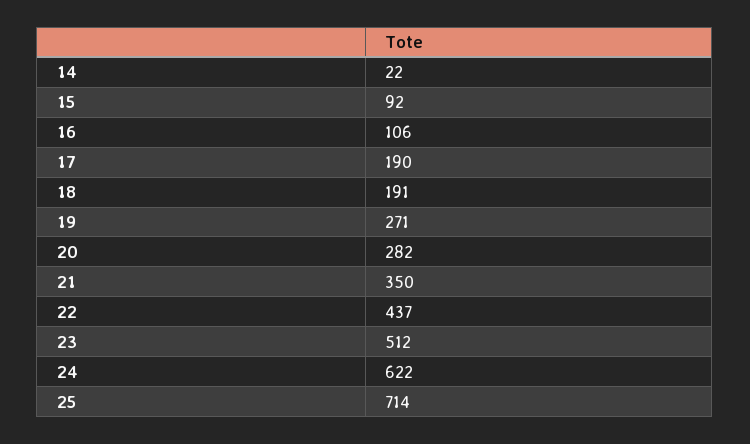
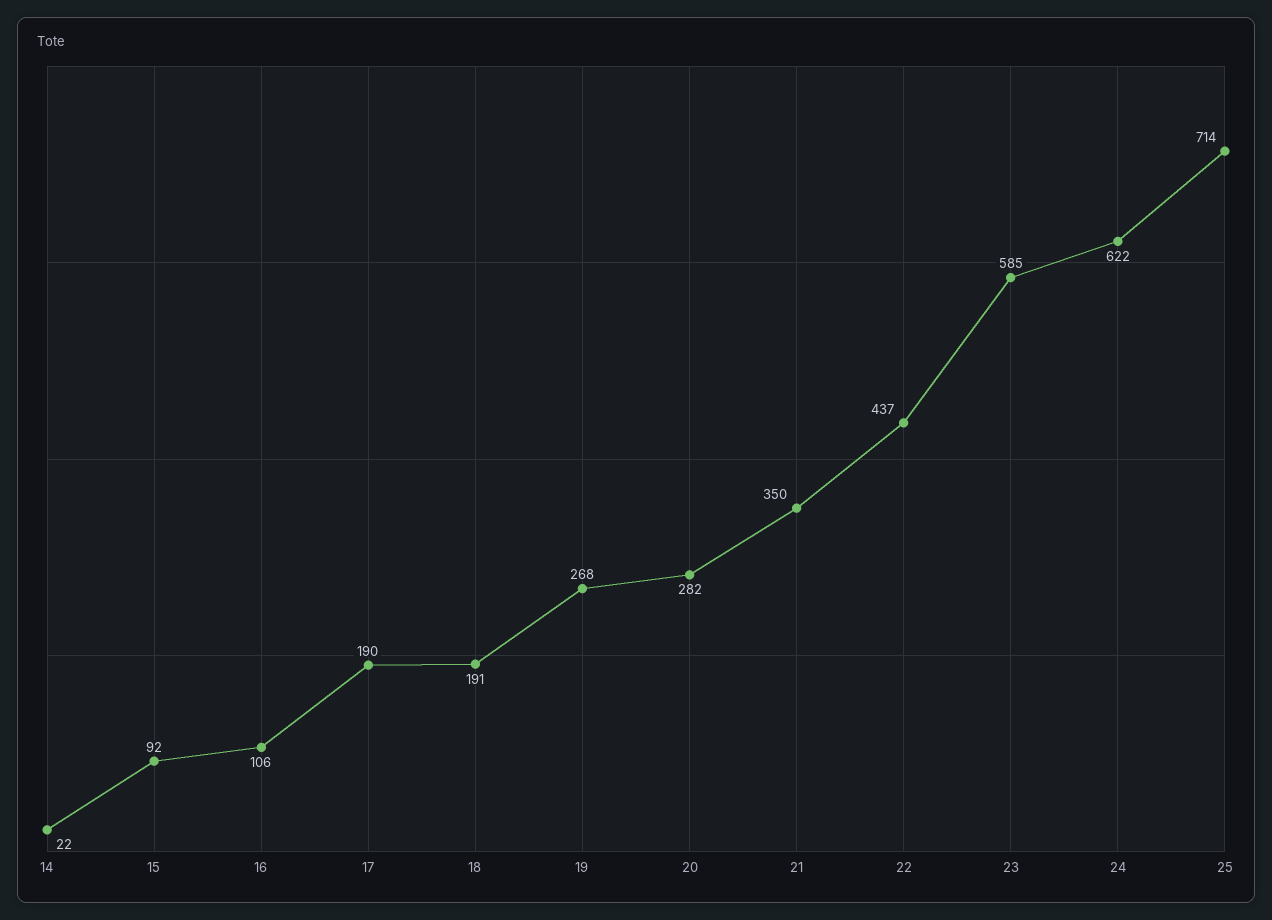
19: 271 -> 268
23: 512 -> 585

